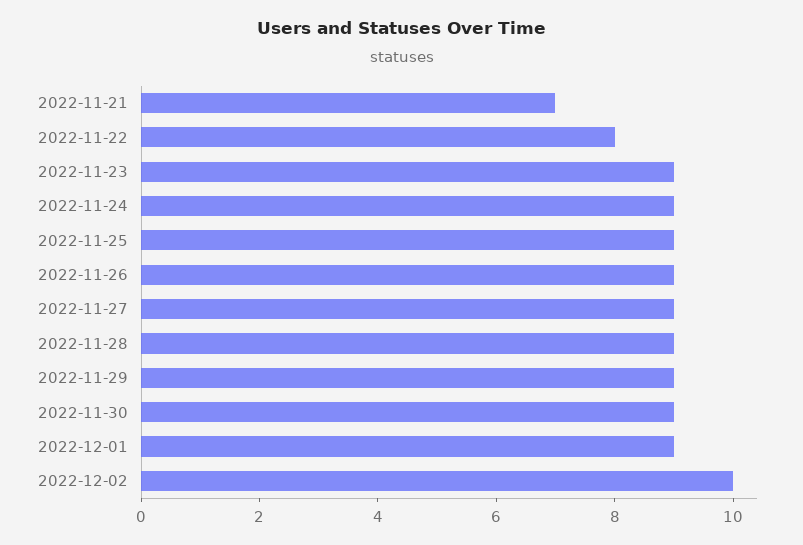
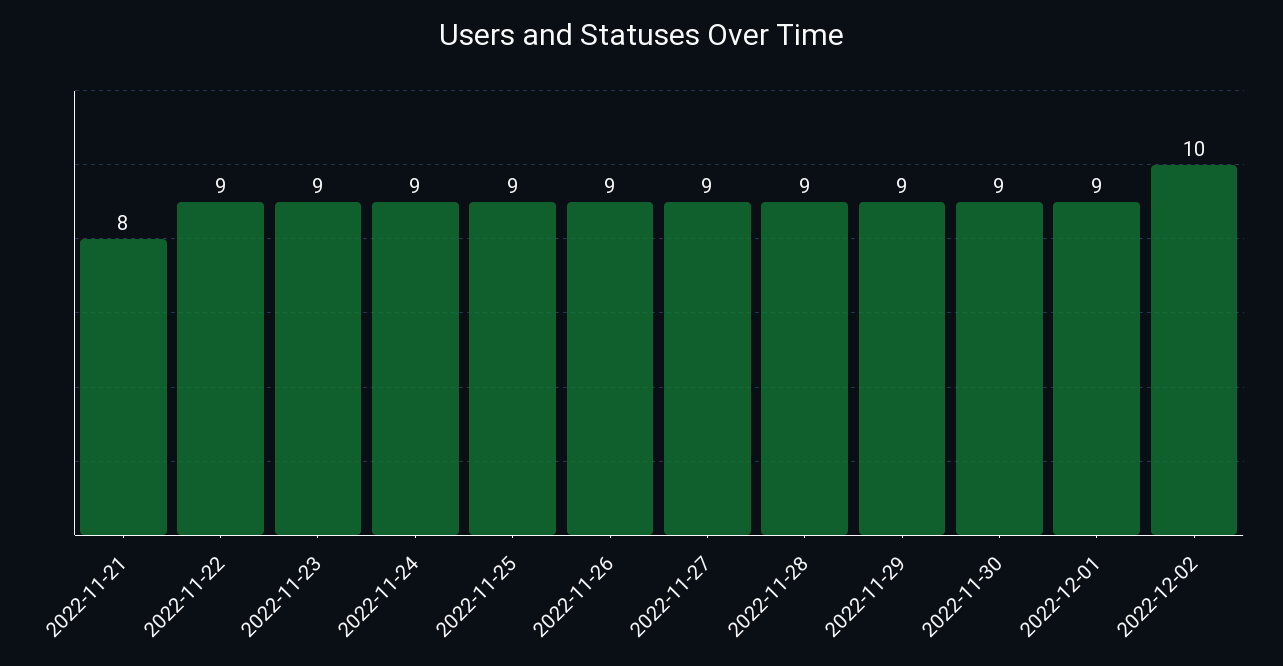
2022-11-21: 7 -> 8
2022-11-22: 8 -> 9

